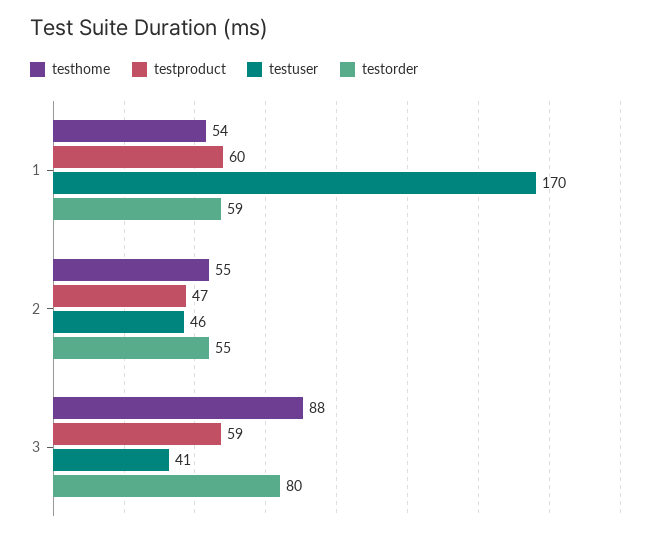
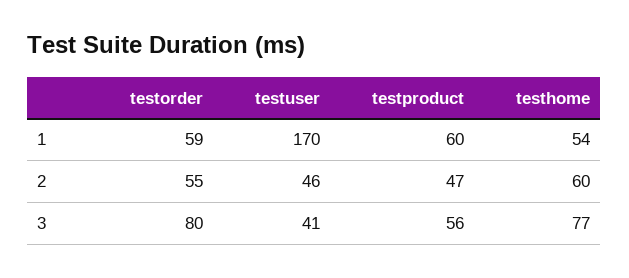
testhome, 2: 55 -> 60
testhome, 3: 88 -> 77
testproduct, 3: 59 -> 56

